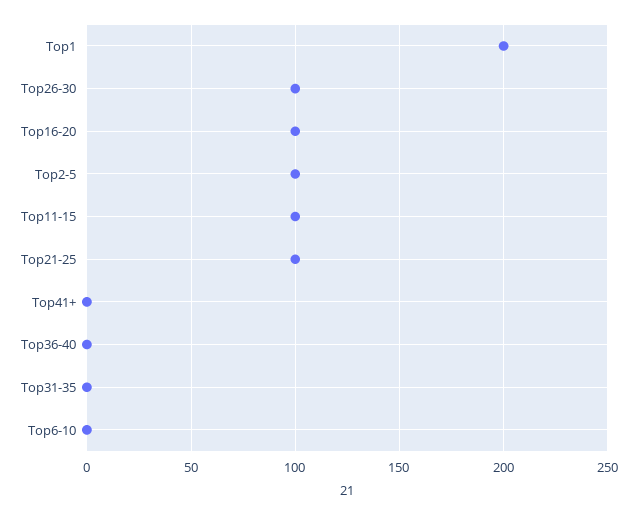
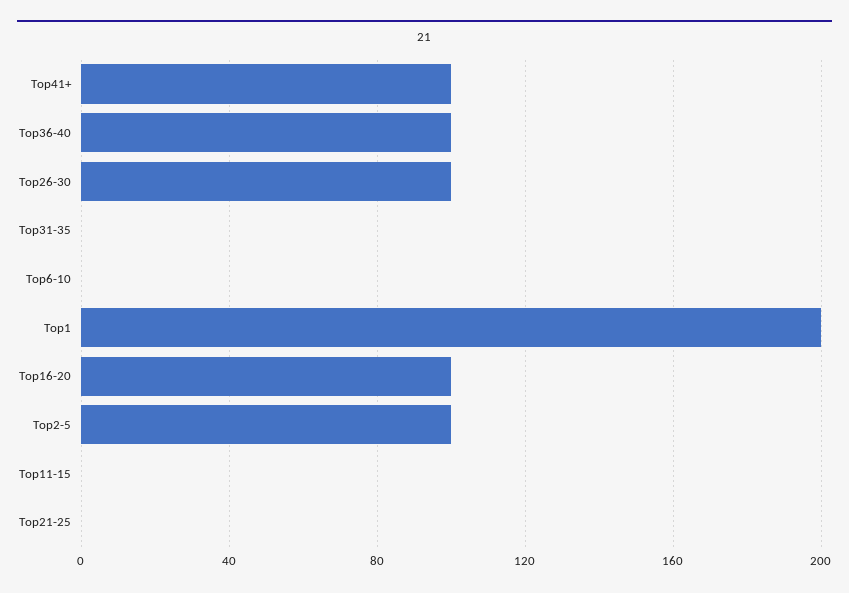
Top11-15: 100 -> 0
Top21-25: 100 -> 0
Top41+: 0 -> 100
Top36-40: 0 -> 100

